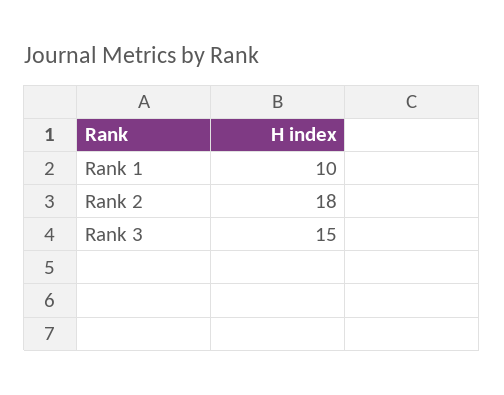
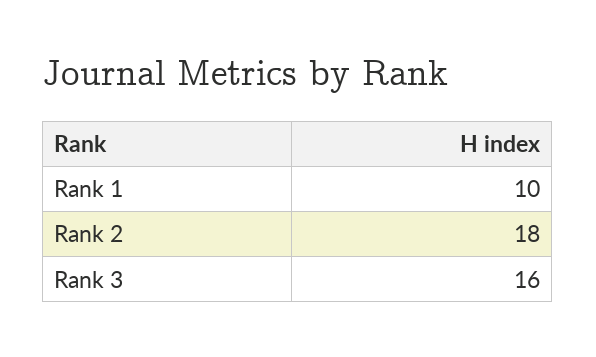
Rank 3: 15 -> 16

